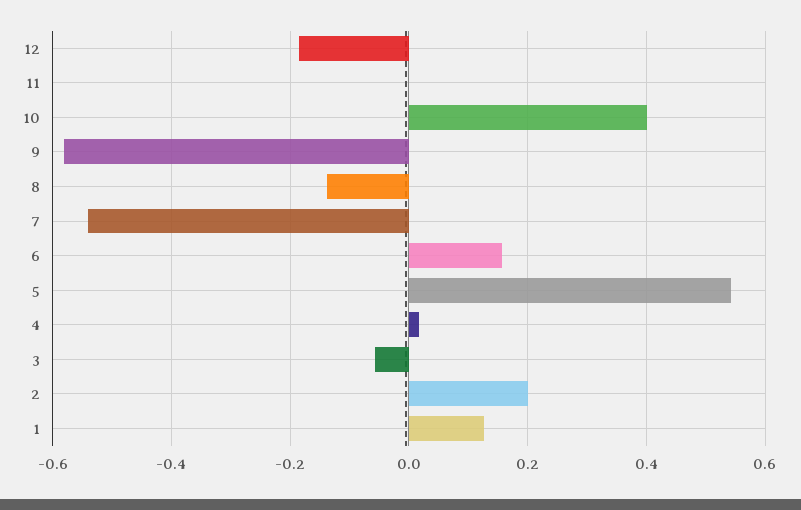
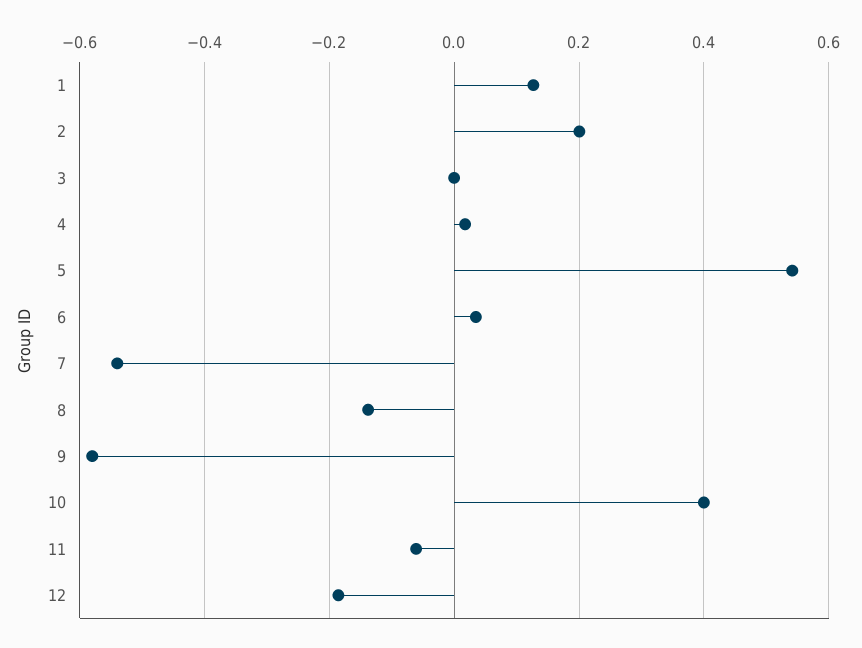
11: 0 -> -0.06
6: 0.16 -> 0.04
3: -0.06 -> 0

